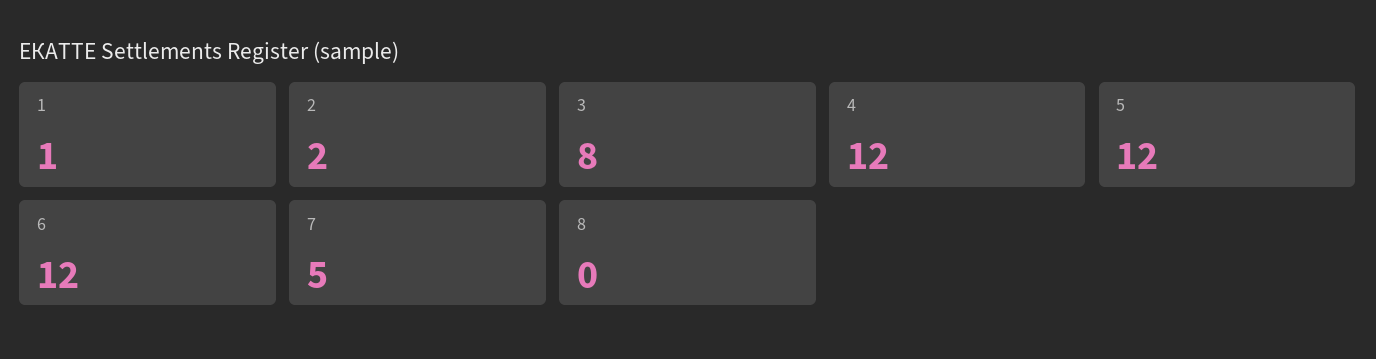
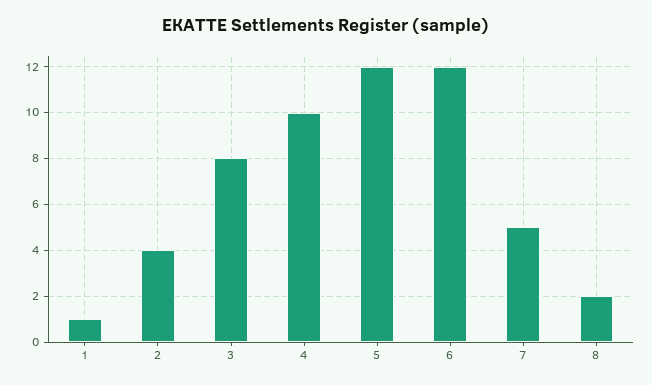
2: 2 -> 4
4: 12 -> 10
8: 0 -> 2

